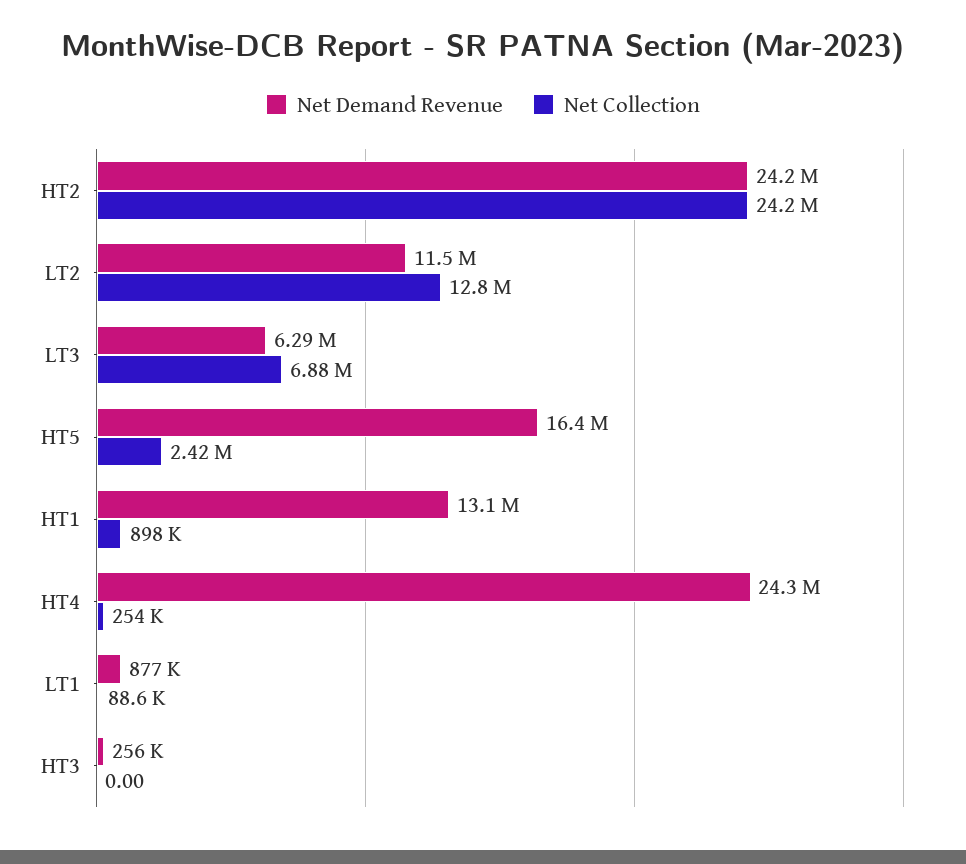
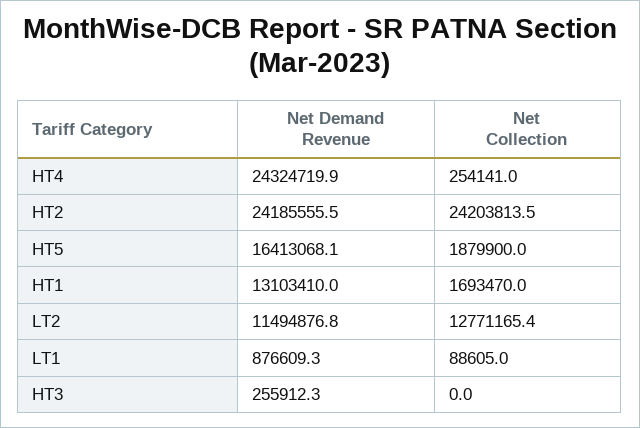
Net Demand Revenue, LT3: 6290000 -> none
Net Collection, LT3: 6880000 -> none
Net Collection, HT5: 2420000 -> 1879900
Net Collection, HT1: 898000 -> 1693470

